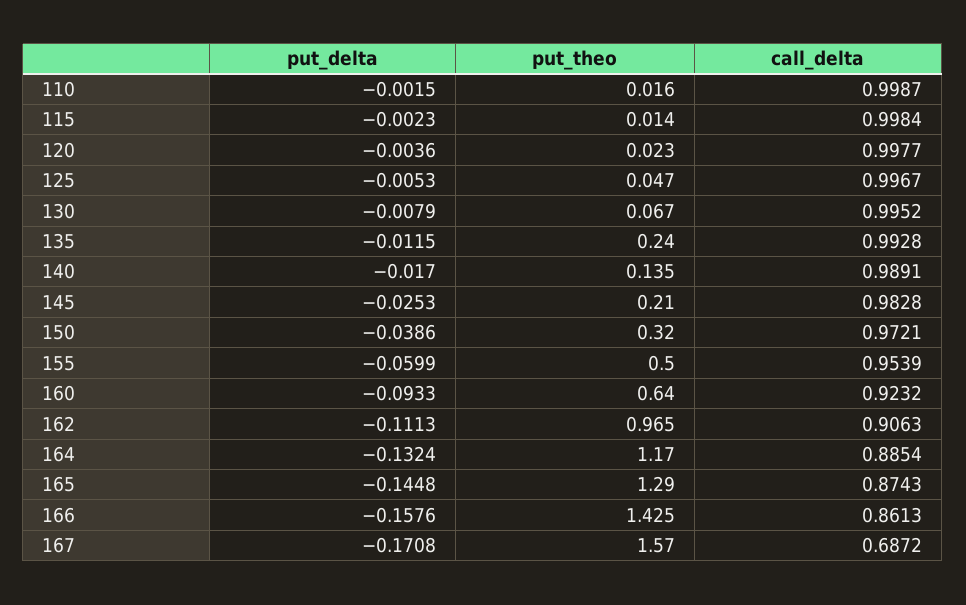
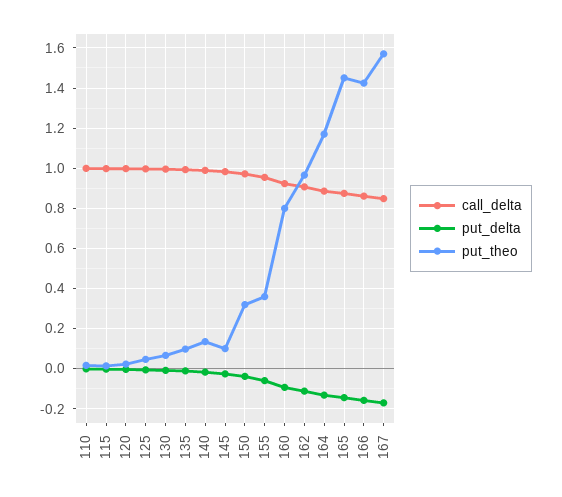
put_theo, 135: 0.24 -> 0.1
put_theo, 145: 0.21 -> 0.1
put_theo, 155: 0.5 -> 0.35
put_theo, 160: 0.64 -> 0.8
put_theo, 165: 1.29 -> 1.45
call_delta, 167: 0.6872 -> 0.85

